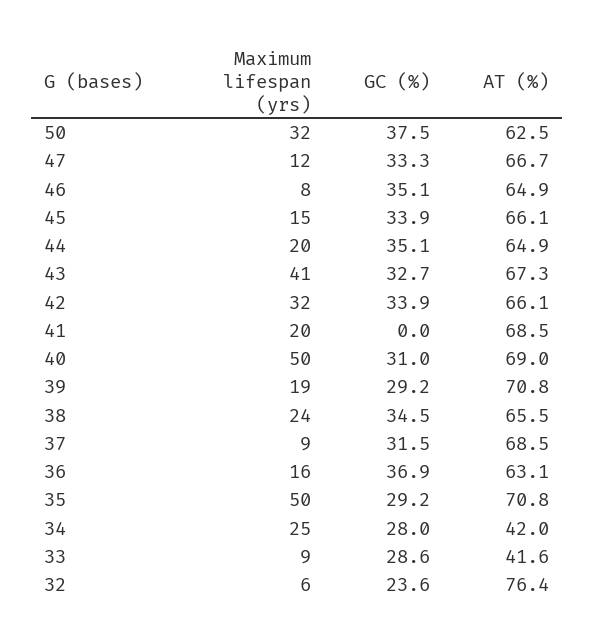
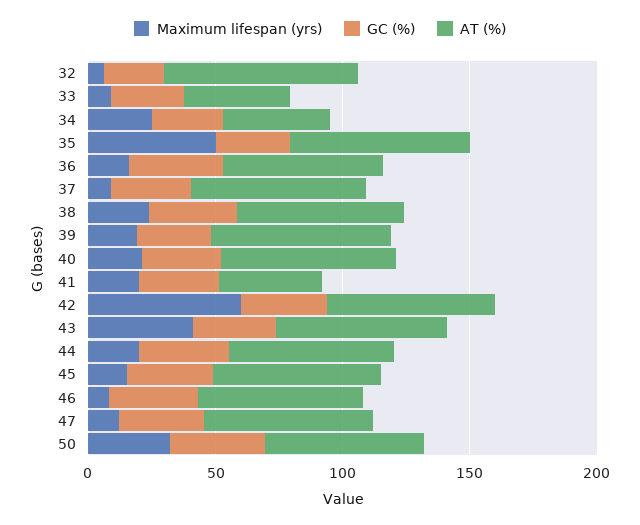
Maximum lifespan (yrs), 42: 32 -> 60
GC (%), 41: 0 -> 30
AT (%), 41: 68.5 -> 40
Maximum lifespan (yrs), 40: 50 -> 20

